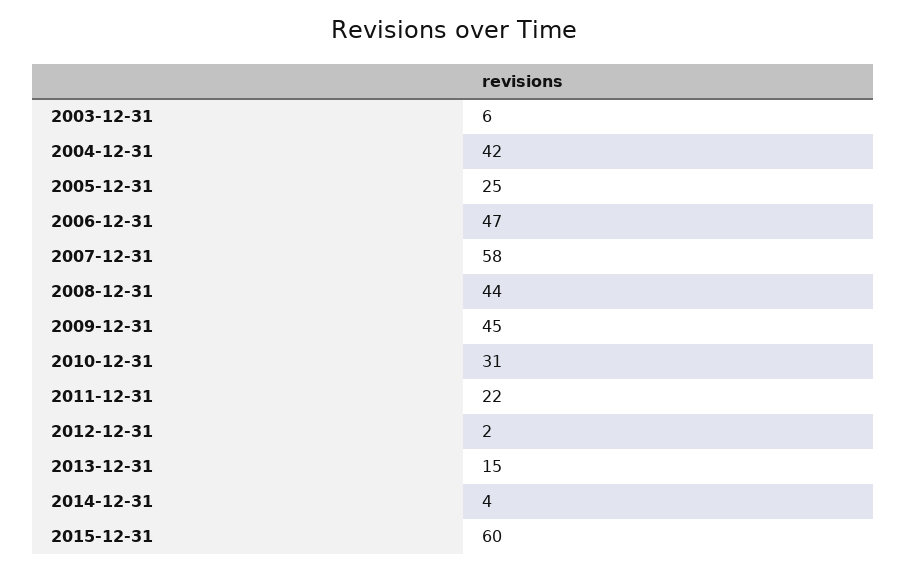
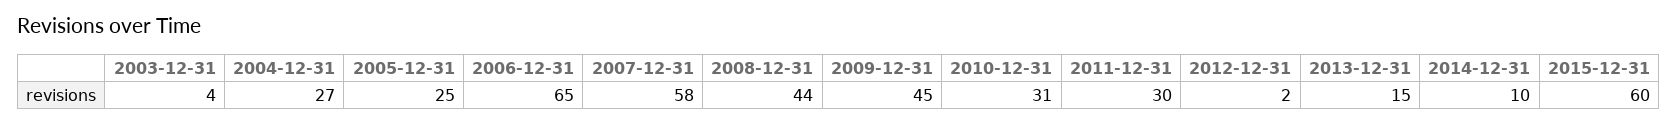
2003-12-31: 6 -> 4
2004-12-31: 42 -> 27
2006-12-31: 47 -> 65
2011-12-31: 22 -> 30
2014-12-31: 4 -> 10

